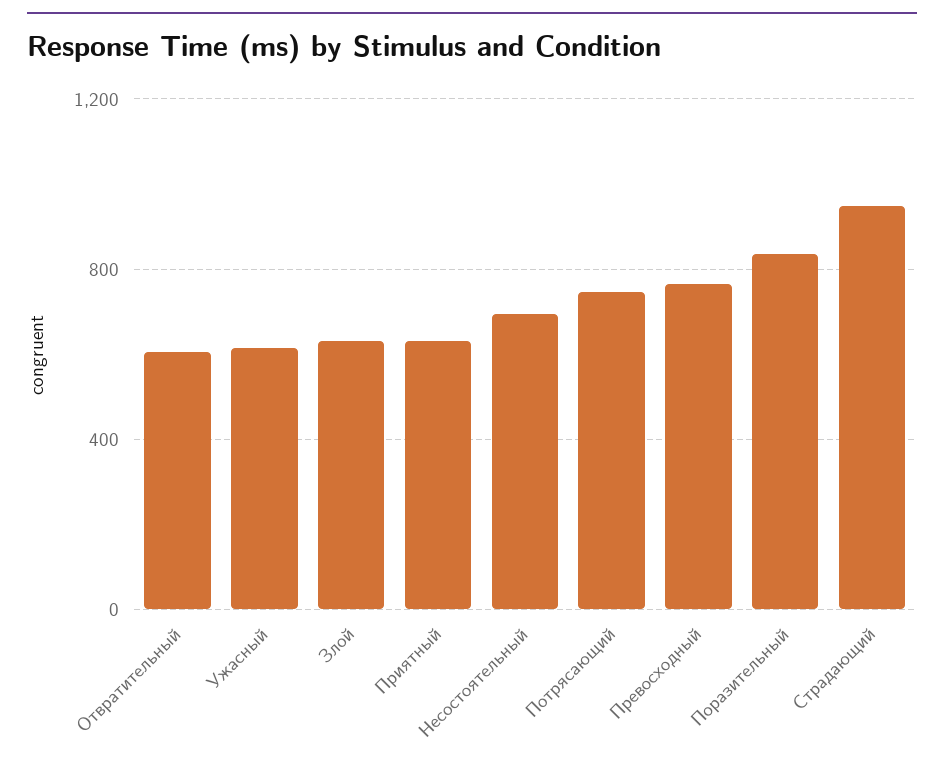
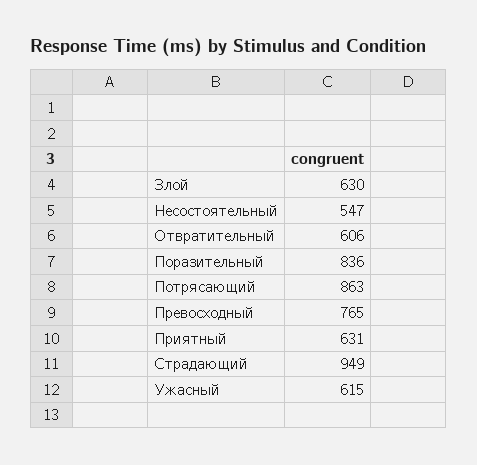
Несостоятельный: 700 -> 547
Потрясающий: 750 -> 863

